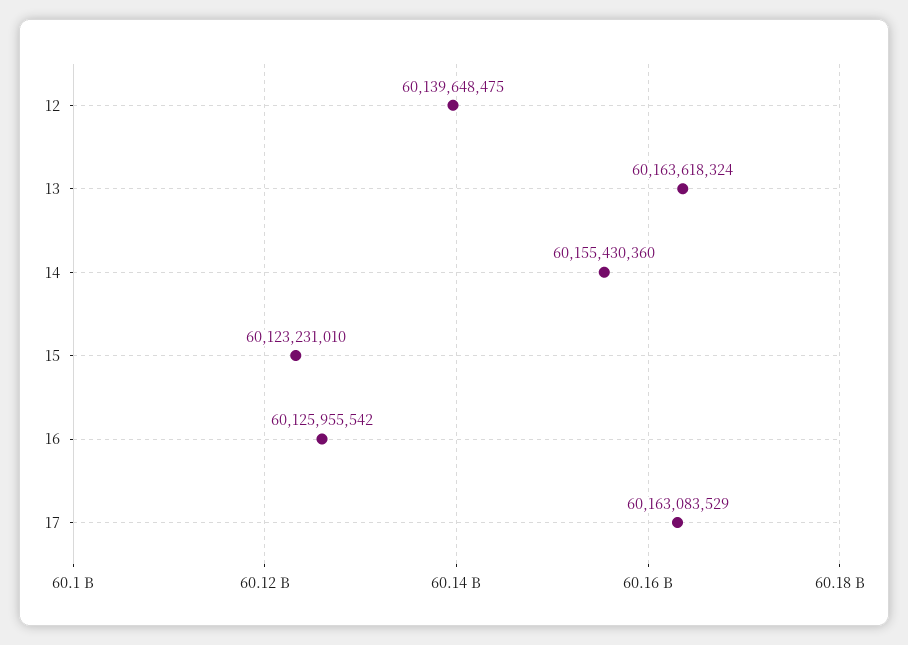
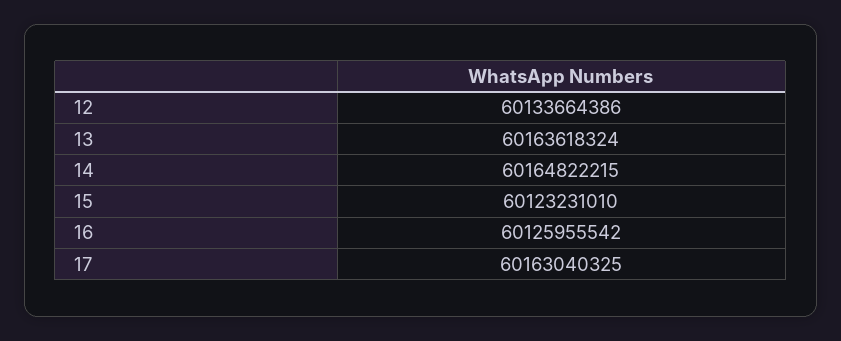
12: 60139648475 -> 60133664386
14: 60155430360 -> 60164822215
17: 60163083529 -> 60163040325

